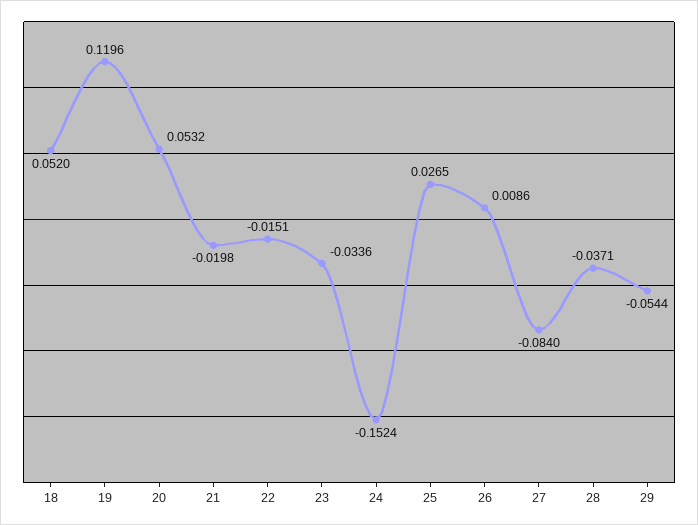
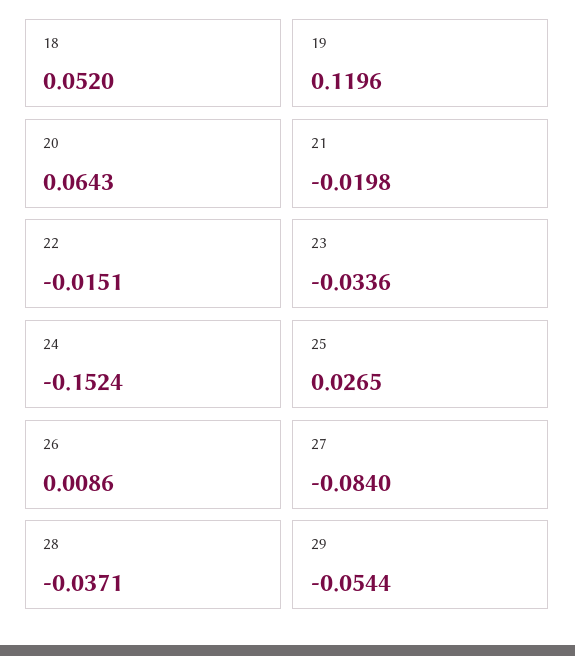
20: 0.0532 -> 0.0643

